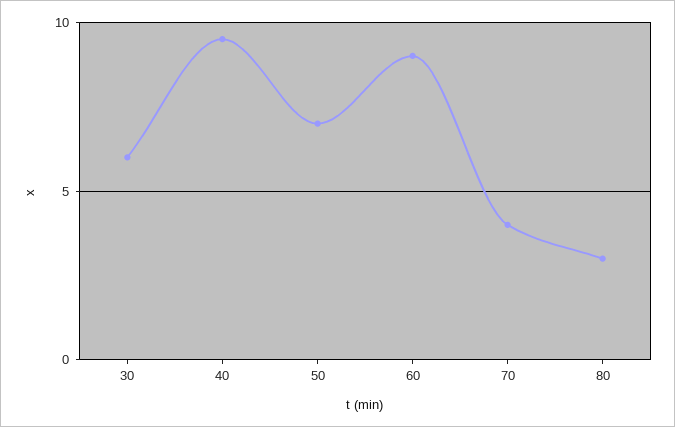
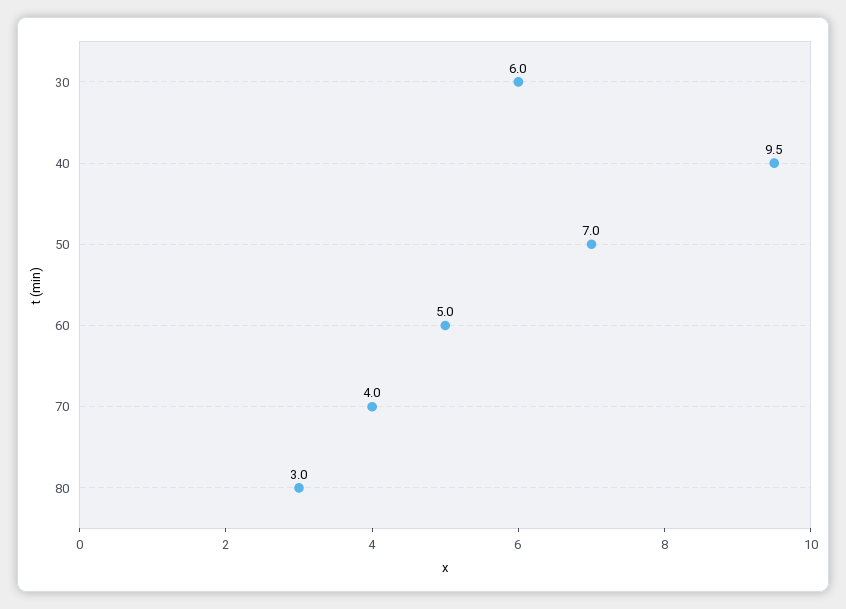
60: 9 -> 5

